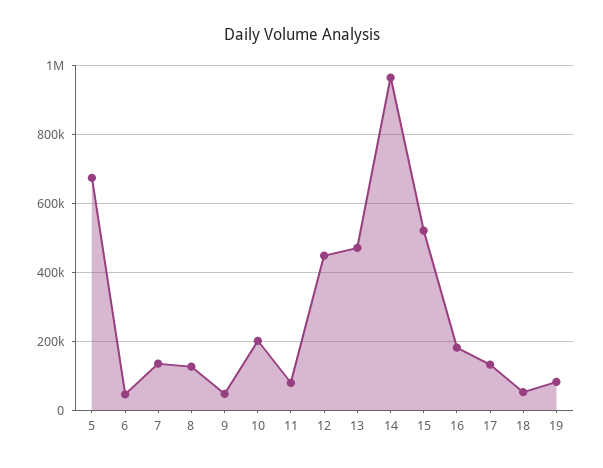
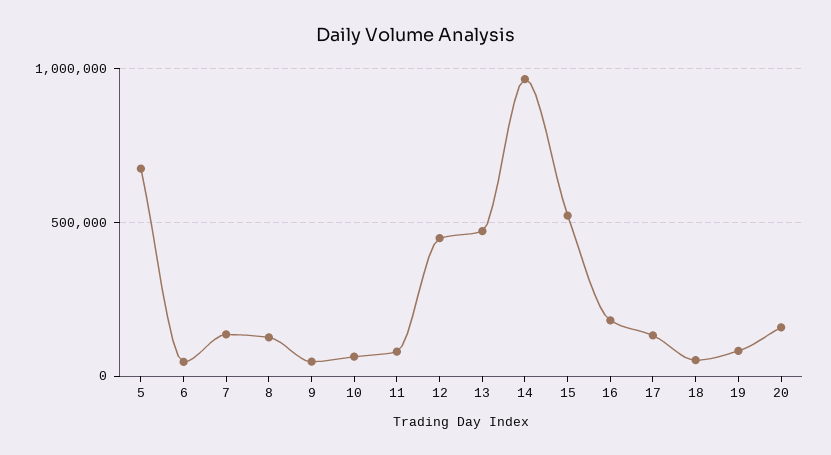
10: 200000 -> 50000
20: none -> 150000

